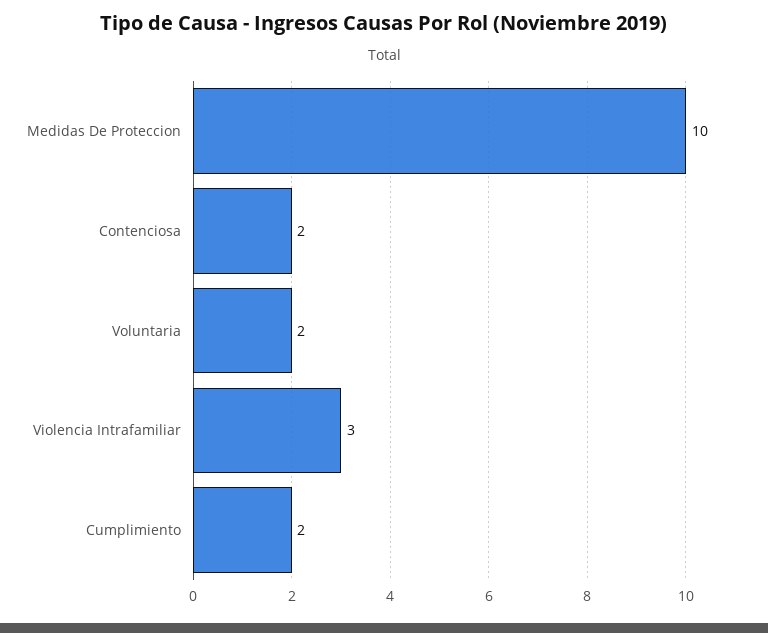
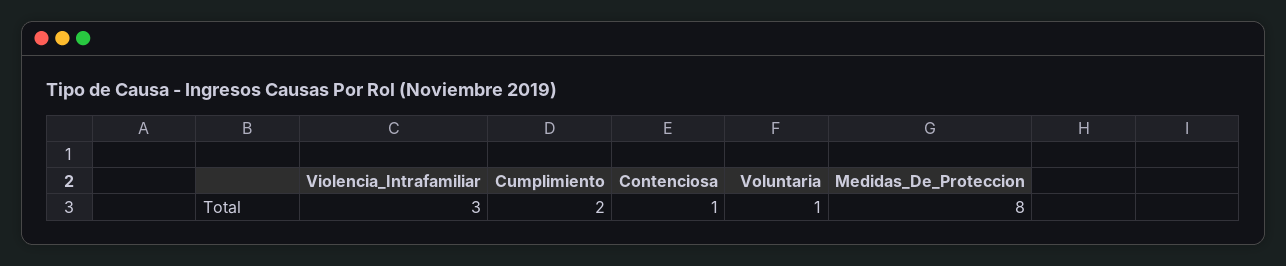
Medidas De Proteccion: 10 -> 8
Contenciosa: 2 -> 1
Voluntaria: 2 -> 1

